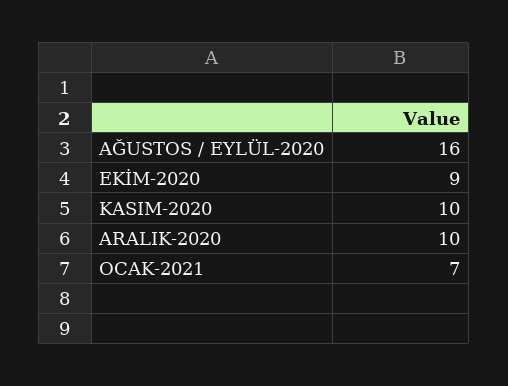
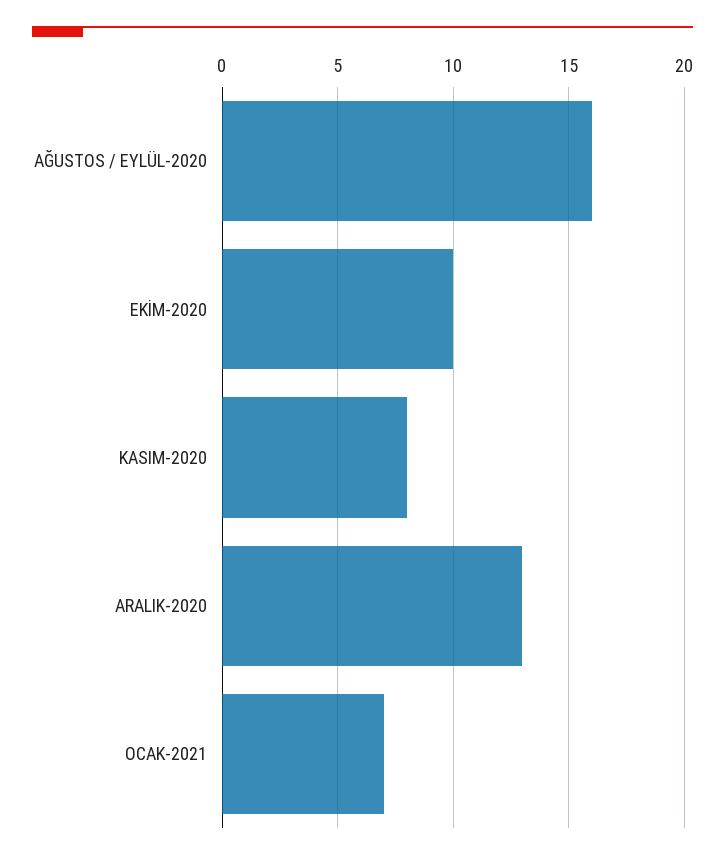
EKİM-2020: 9 -> 10
KASIM-2020: 10 -> 8
ARALIK-2020: 10 -> 13

